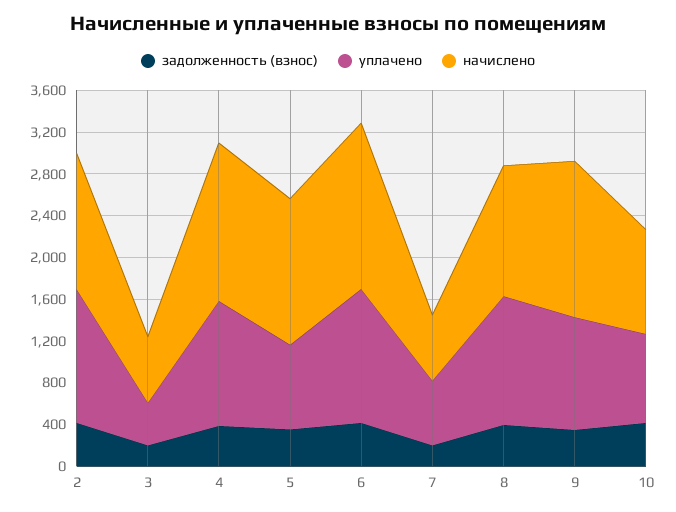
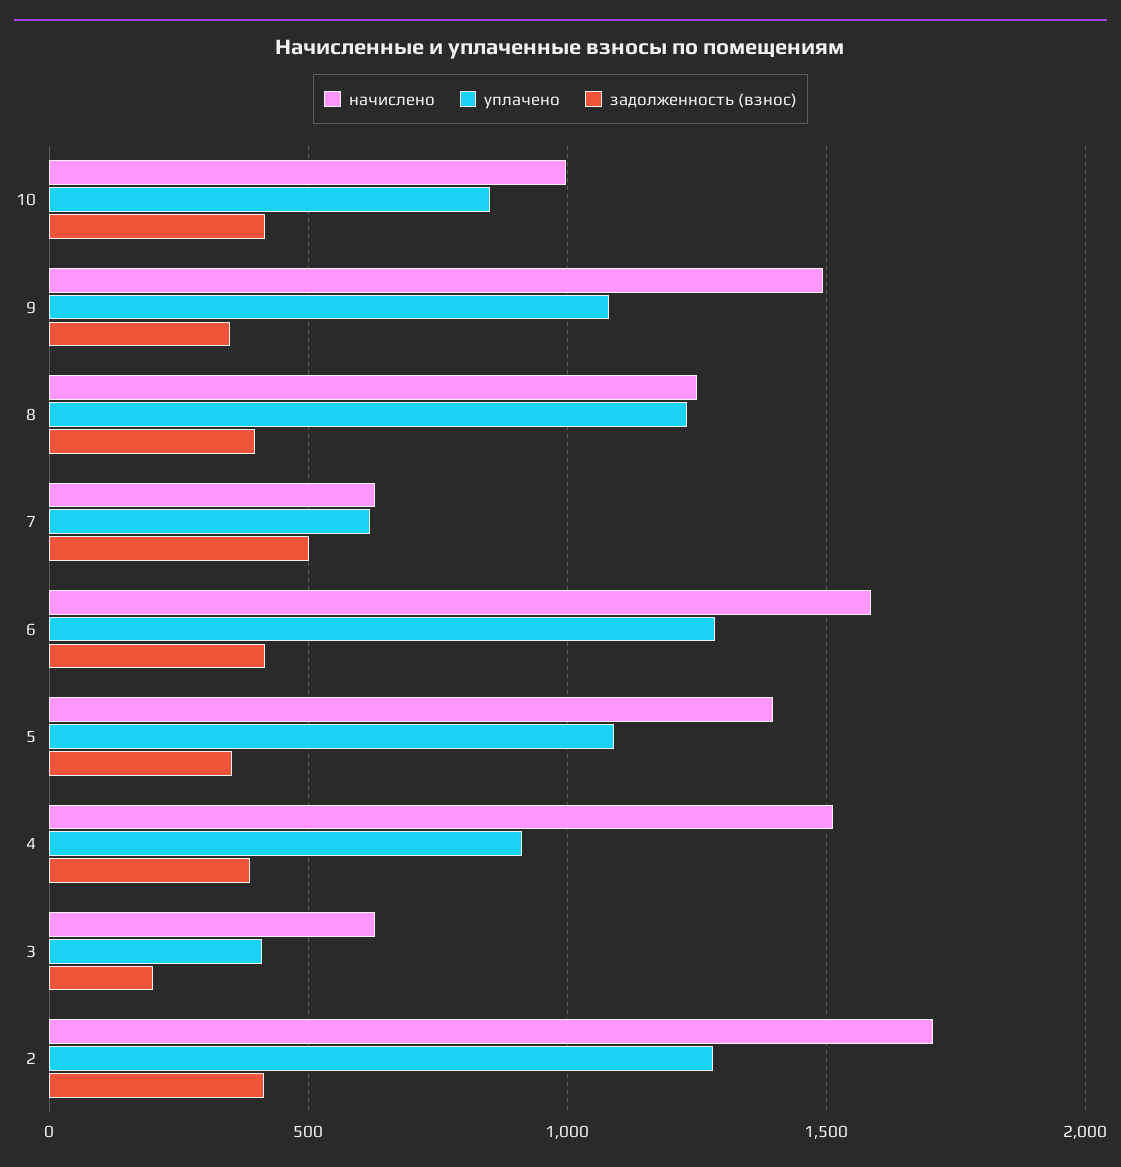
начислено, 2: 1300 -> 1700
уплачено, 4: 1200 -> 900
уплачено, 5: 800 -> 1100
задолженность (взнос), 7: 200 -> 500

